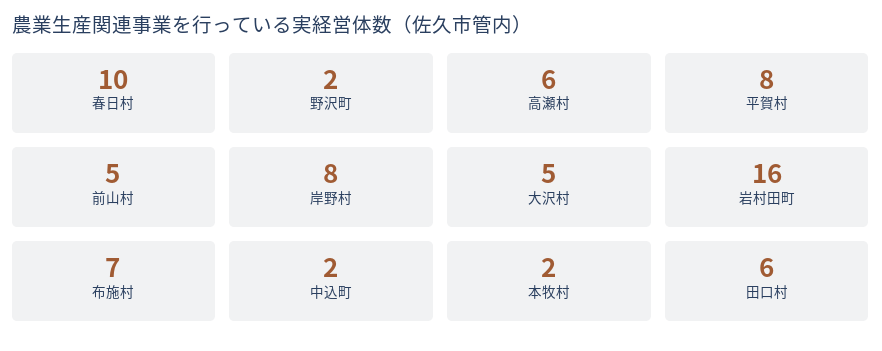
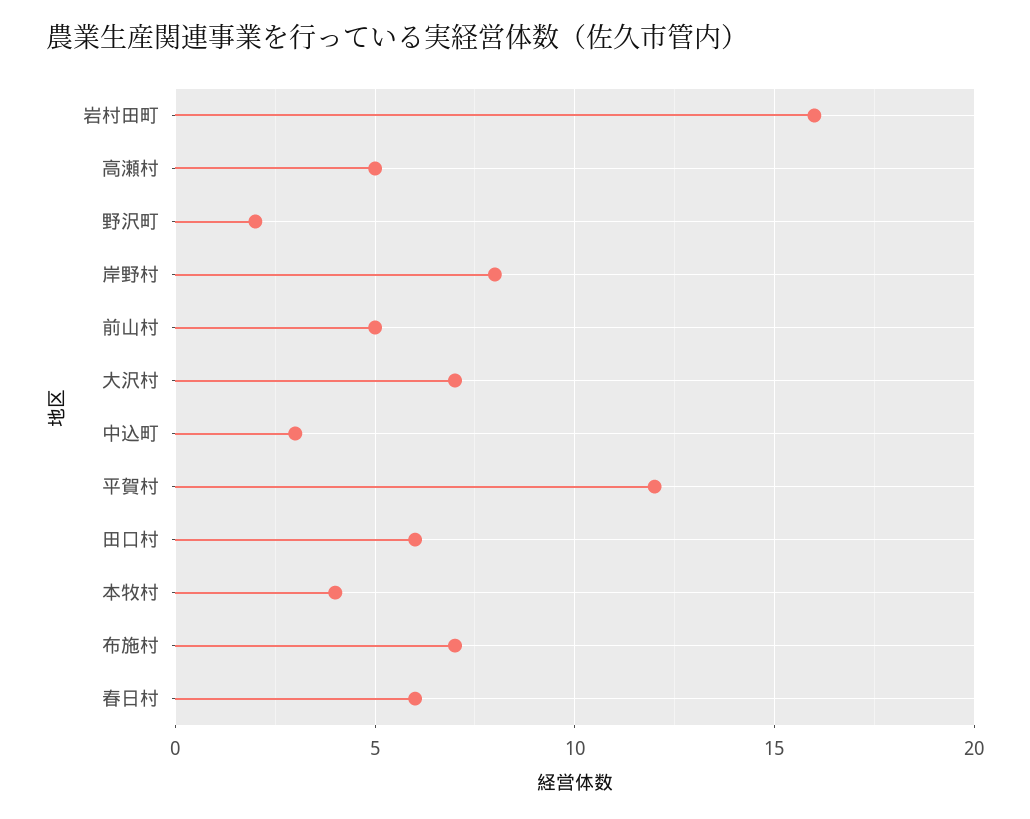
春日村: 10 -> 6
高瀬村: 6 -> 5
平賀村: 8 -> 12
大沢村: 5 -> 7
中込町: 2 -> 3
本牧村: 2 -> 4

